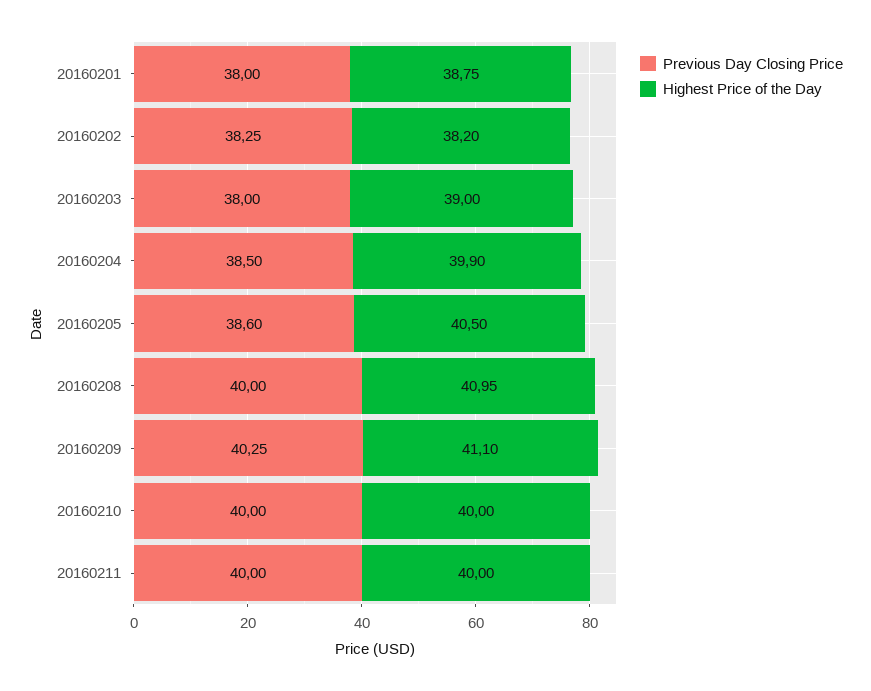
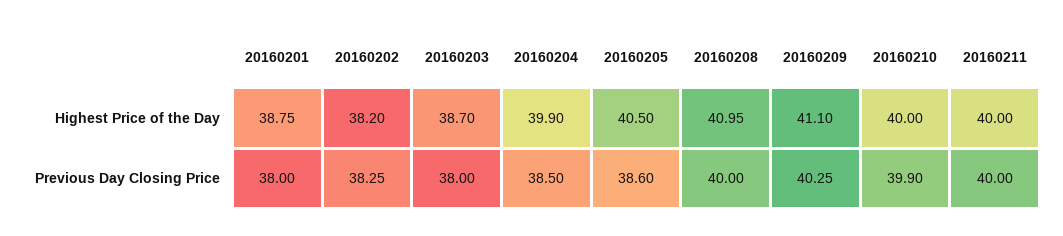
Highest Price of the Day, 20160203: 39 -> 38.7
Previous Day Closing Price, 20160210: 40 -> 39.9

